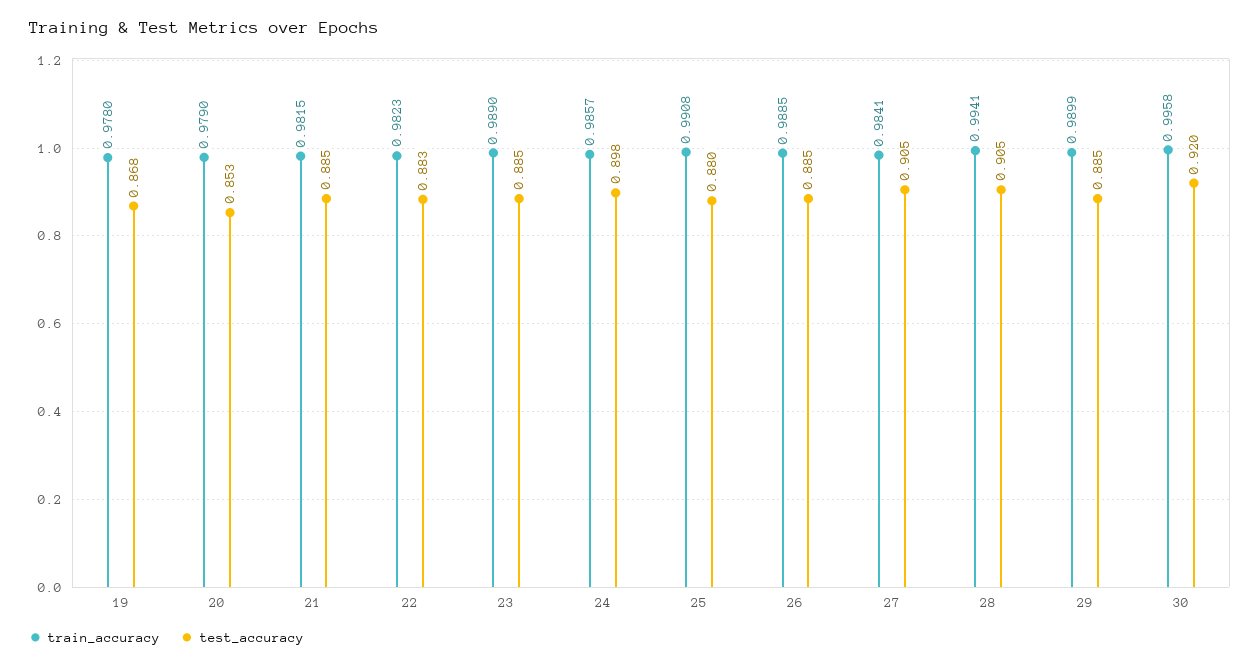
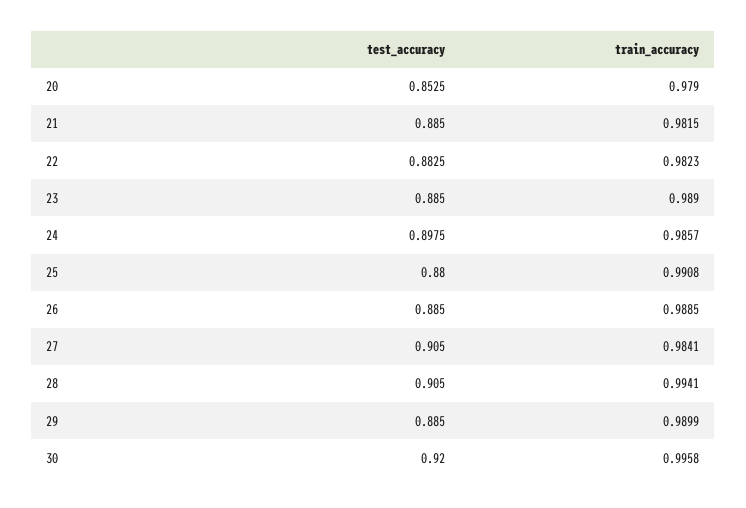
train_accuracy, 19: 0.978 -> none
test_accuracy, 19: 0.868 -> none

